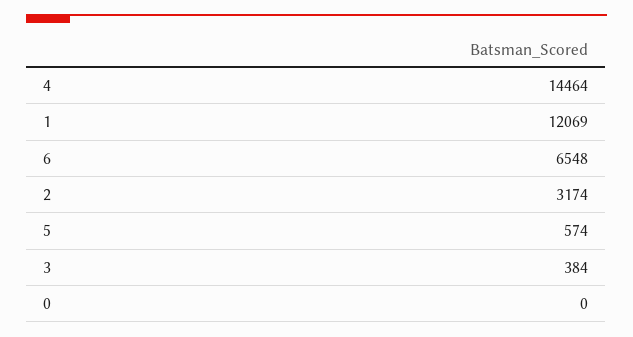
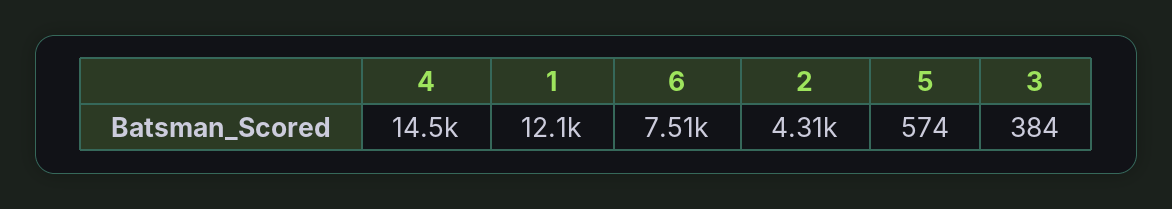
6: 6548 -> 7510
2: 3174 -> 4310
0: 0 -> none

